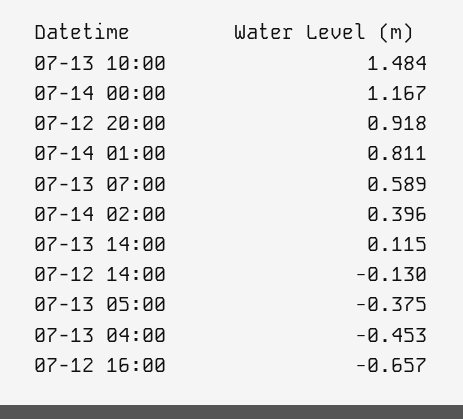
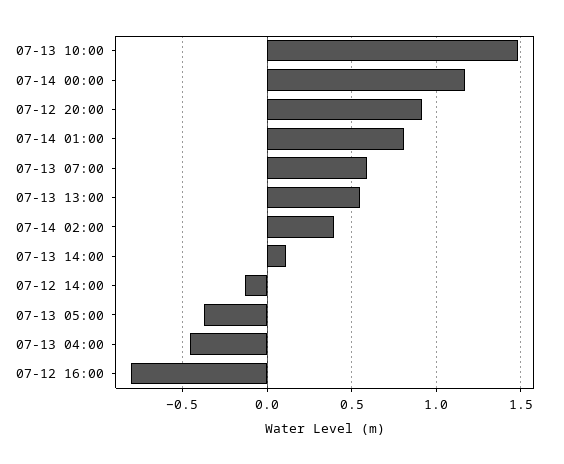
07-12 16:00: -0.657 -> -0.8
07-13 13:00: none -> 0.55

